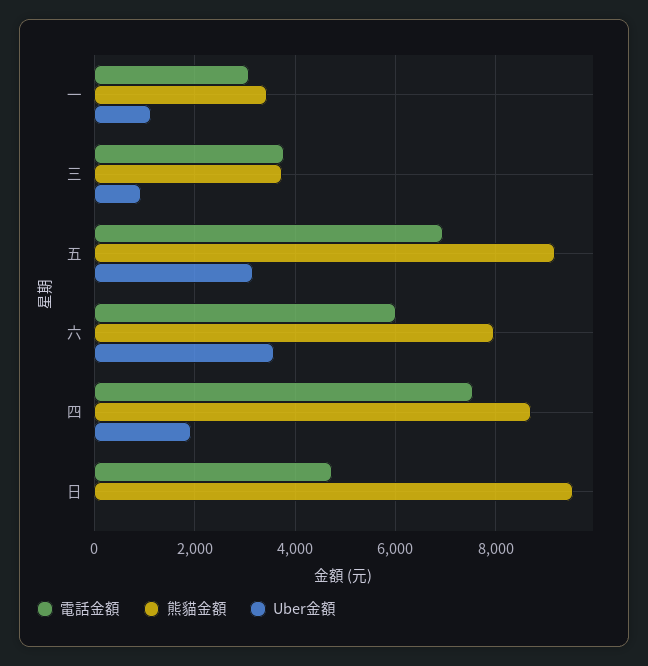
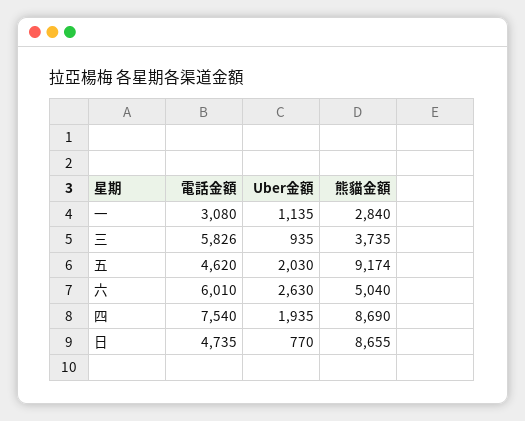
熊貓金額, 一: 3400 -> 2840
電話金額, 三: 3800 -> 5826
電話金額, 五: 7000 -> 4620
Uber金額, 五: 3200 -> 2030
熊貓金額, 六: 8000 -> 5040
Uber金額, 六: 3600 -> 2630
熊貓金額, 日: 9600 -> 8655
Uber金額, 日: 0 -> 770

